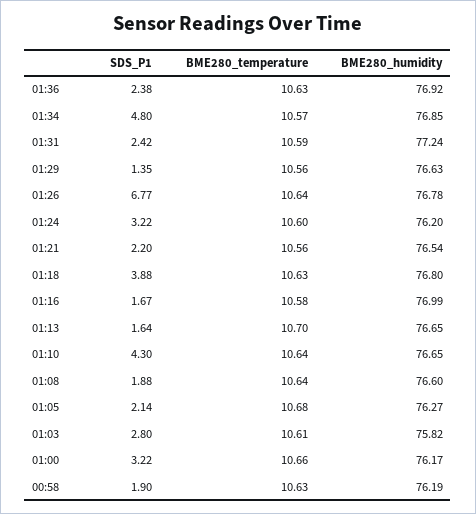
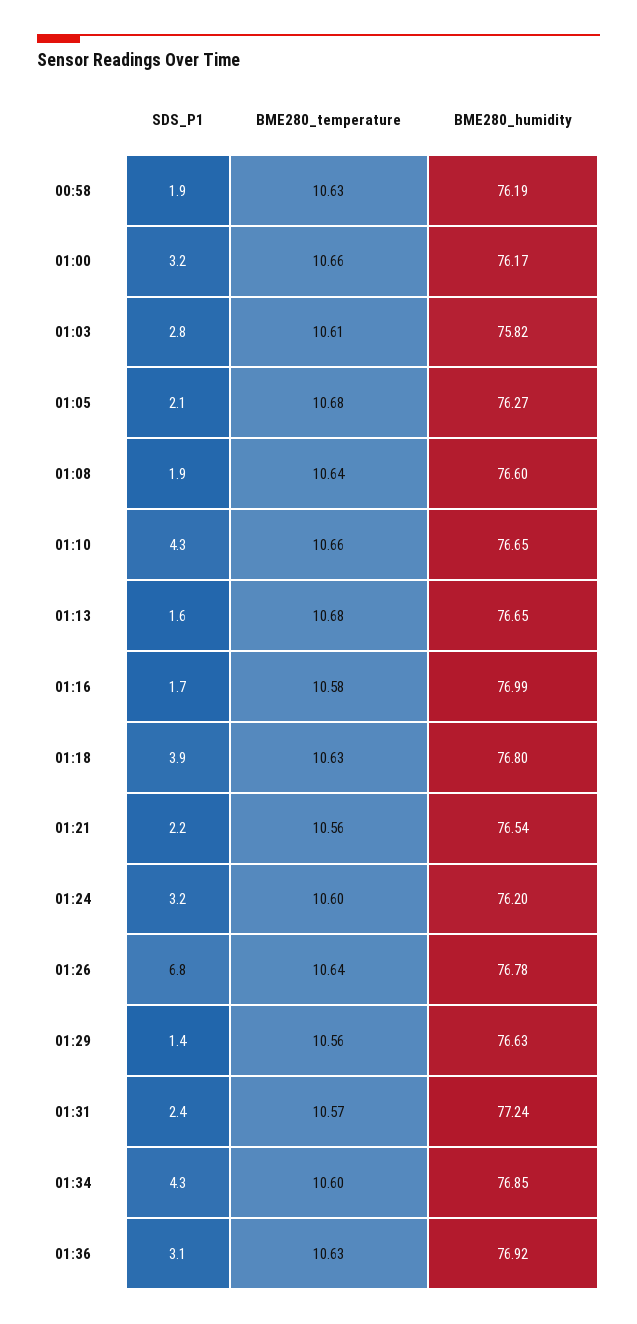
SDS_P1, 01:36: 2.38 -> 3.1
SDS_P1, 01:34: 4.8 -> 4.3
BME280_temperature, 01:34: 10.57 -> 10.6
BME280_temperature, 01:31: 10.59 -> 10.57
BME280_temperature, 01:13: 10.7 -> 10.68
BME280_temperature, 01:10: 10.64 -> 10.66

